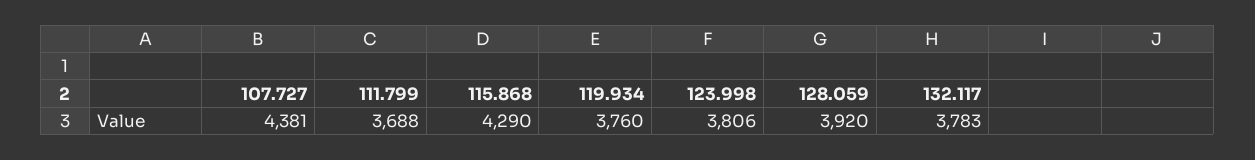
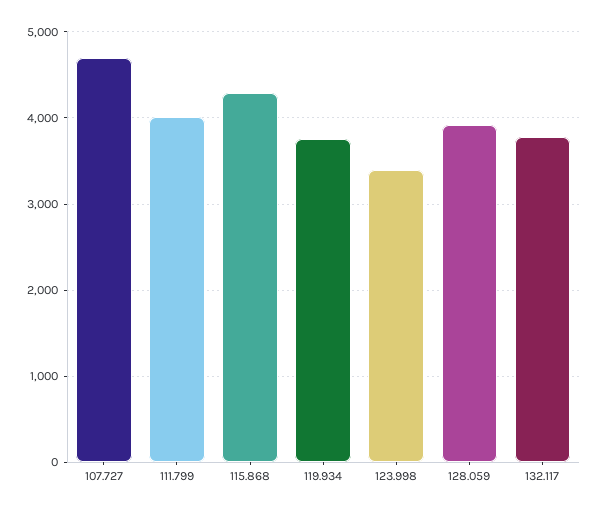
107.727: 4381 -> 4700
111.799: 3688 -> 4000
123.998: 3806 -> 3400

